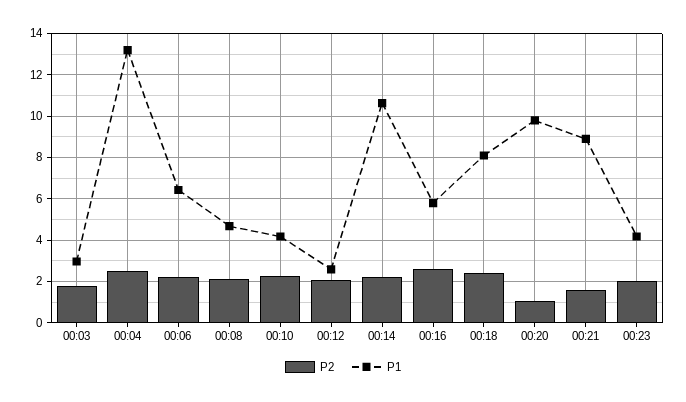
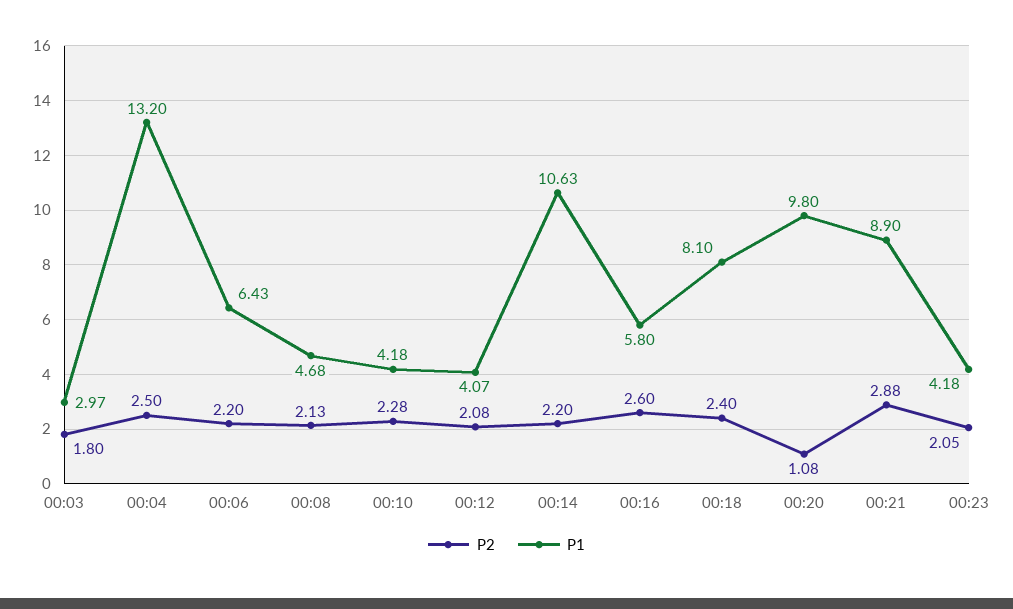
P1, 00:12: 2.5 -> 4.07
P2, 00:21: 1.5 -> 2.88

